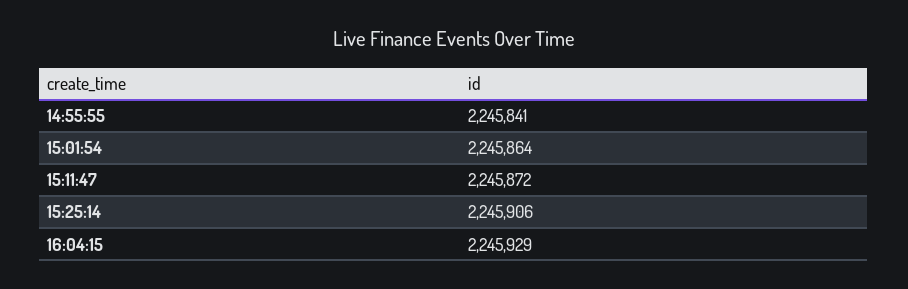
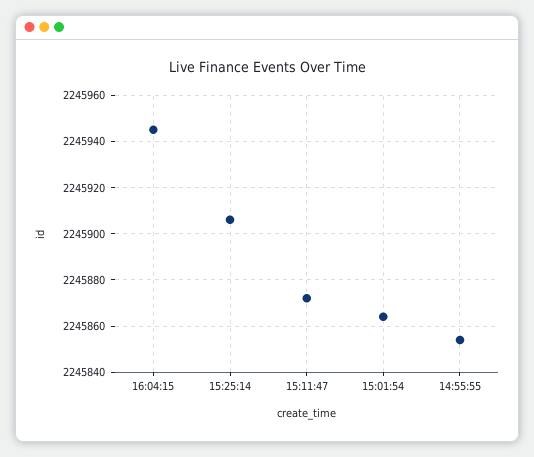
14:55:55: 2245841 -> 2245855
16:04:15: 2245929 -> 2245945

